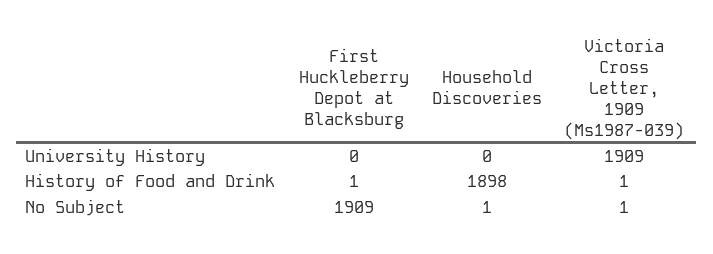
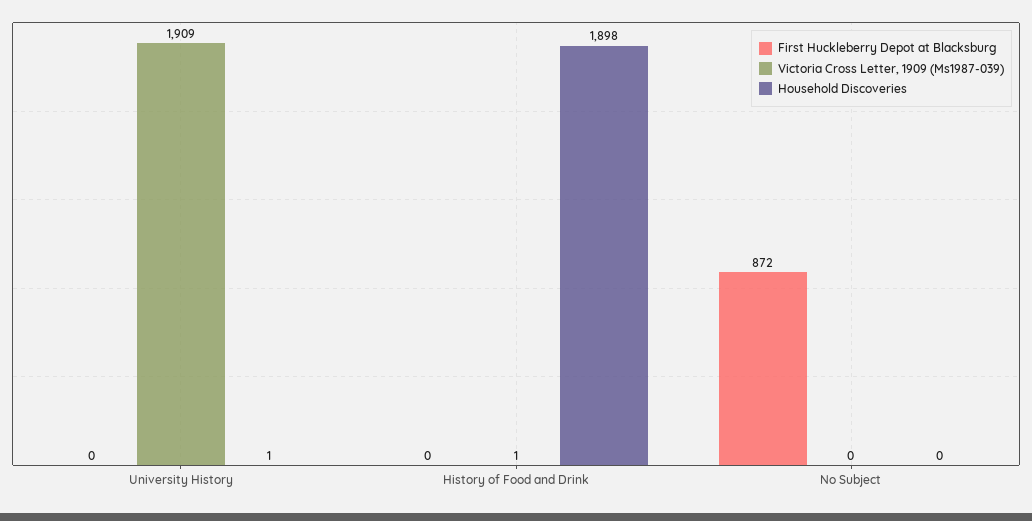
Household Discoveries, University History: 0 -> 1
First Huckleberry Depot at Blacksburg, History of Food and Drink: 1 -> 0
First Huckleberry Depot at Blacksburg, No Subject: 1909 -> 872
Household Discoveries, No Subject: 1 -> 0
Victoria Cross Letter, 1909 (Ms1987-039), No Subject: 1 -> 0

